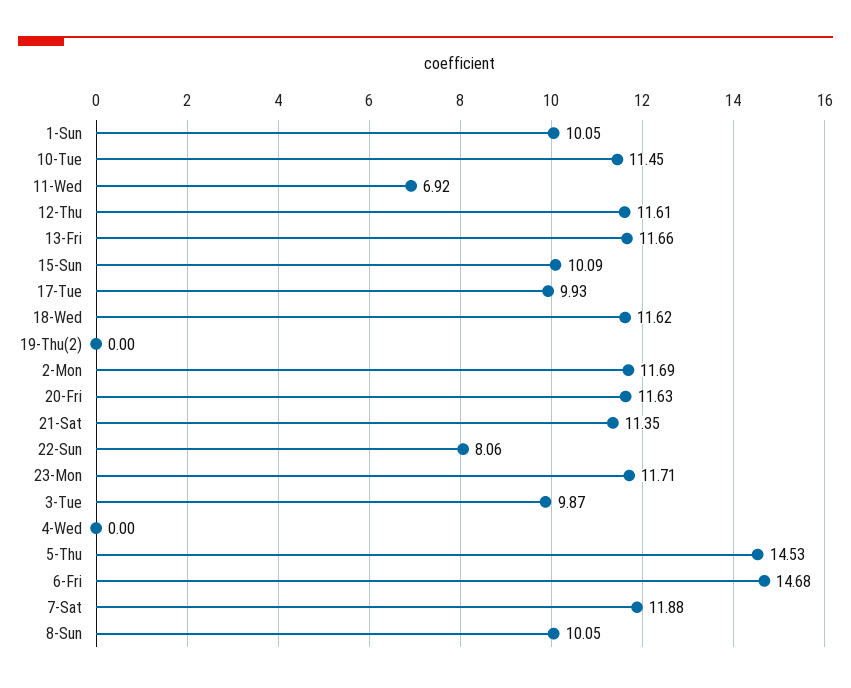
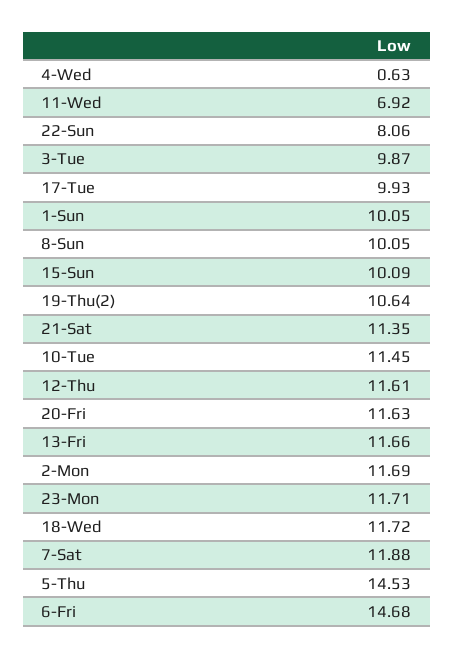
18-Wed: 11.62 -> 11.72
19-Thu(2): 0 -> 10.64
4-Wed: 0 -> 0.63

